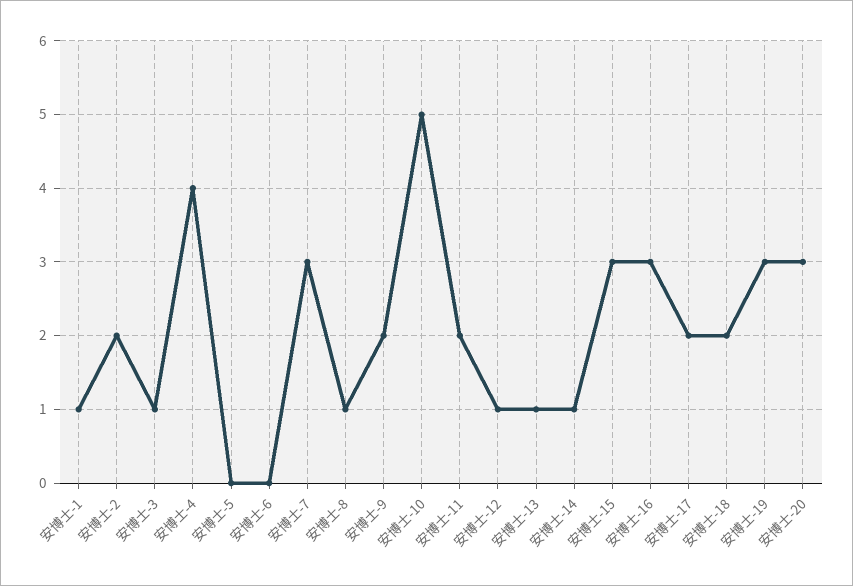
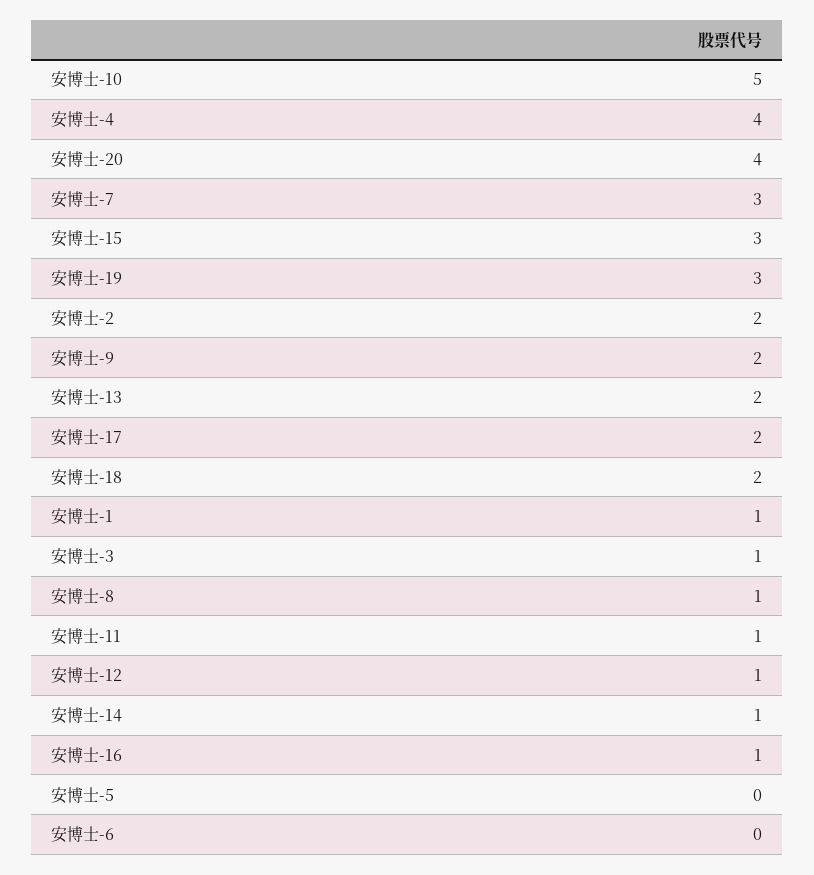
安博士-11: 2 -> 1
安博士-13: 1 -> 2
安博士-16: 3 -> 1
安博士-20: 3 -> 4

